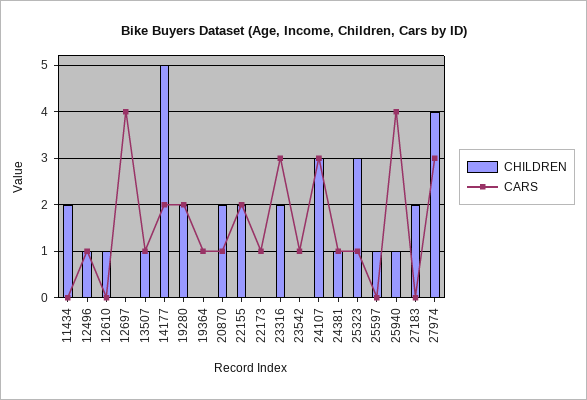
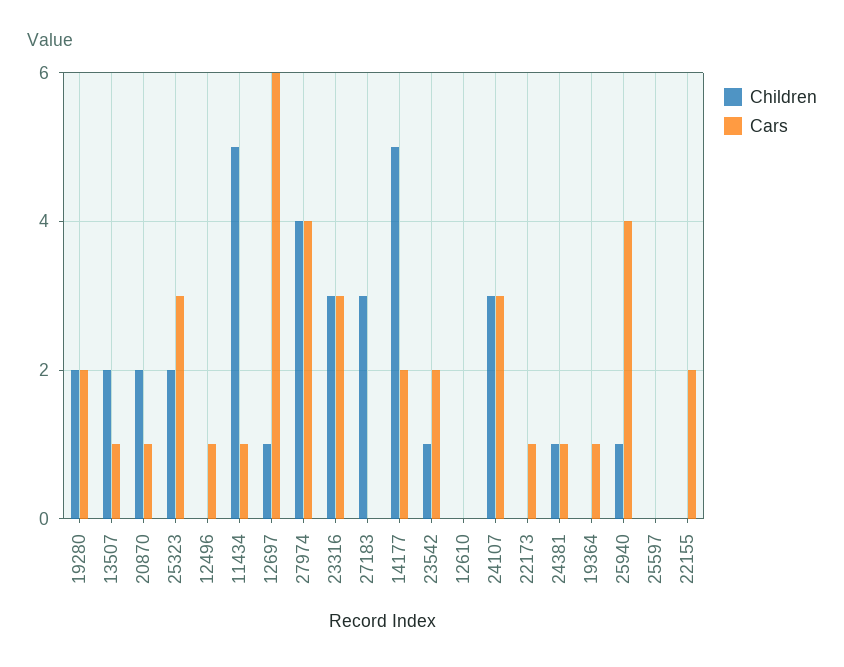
CHILDREN, 11434: 2 -> 5
CARS, 11434: 0 -> 1
CHILDREN, 12496: 1 -> 0
CHILDREN, 12610: 1 -> 0
CHILDREN, 12697: 0 -> 1
CARS, 12697: 4 -> 6
CHILDREN, 13507: 1 -> 2
CHILDREN, 22155: 2 -> 0
CHILDREN, 23316: 2 -> 3
CHILDREN, 23542: 0 -> 1
CARS, 23542: 1 -> 2
CHILDREN, 25323: 3 -> 2
CARS, 25323: 1 -> 3
CHILDREN, 25597: 1 -> 0
CHILDREN, 27183: 2 -> 3
CARS, 27974: 3 -> 4

